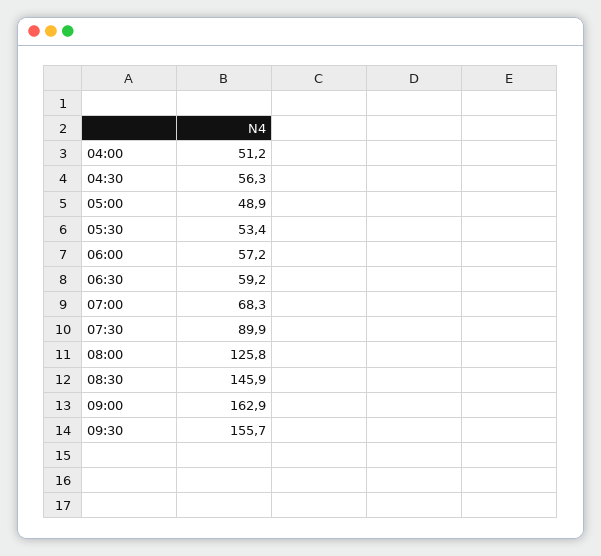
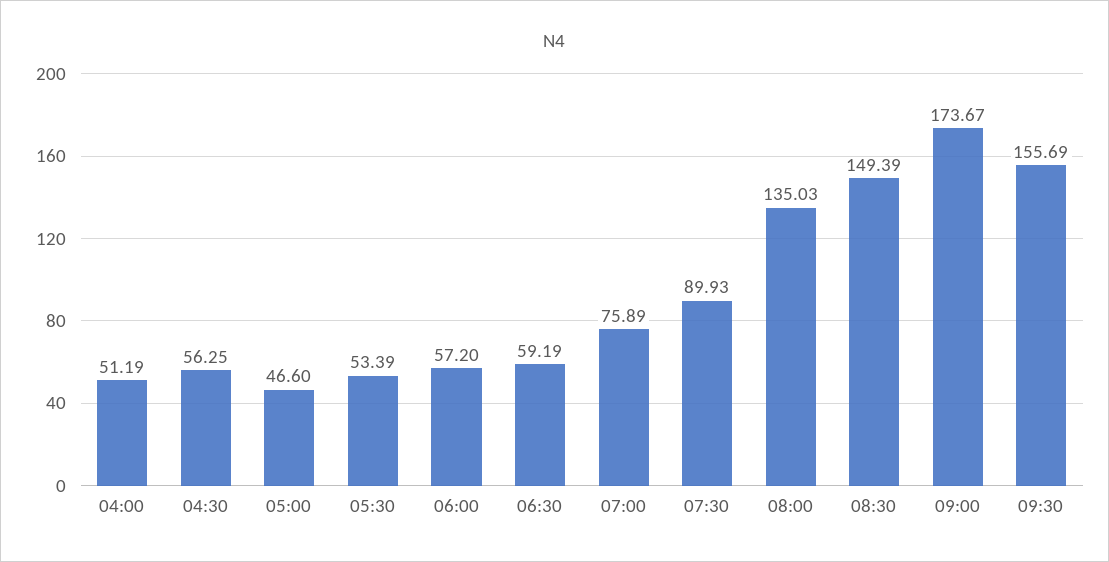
05:00: 48.9 -> 46.6
07:00: 68.3 -> 75.89
08:00: 125.8 -> 135.03
08:30: 145.9 -> 149.39
09:00: 162.9 -> 173.67

